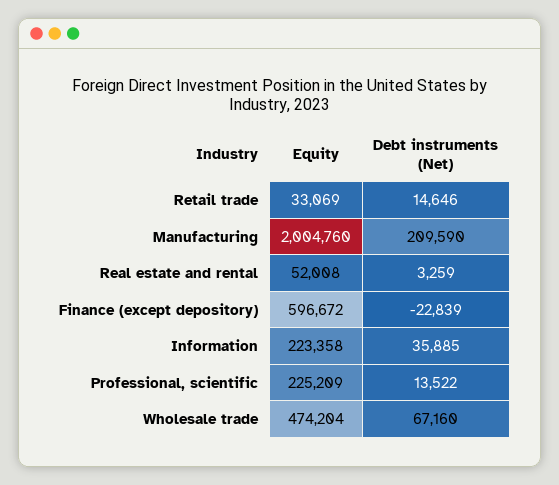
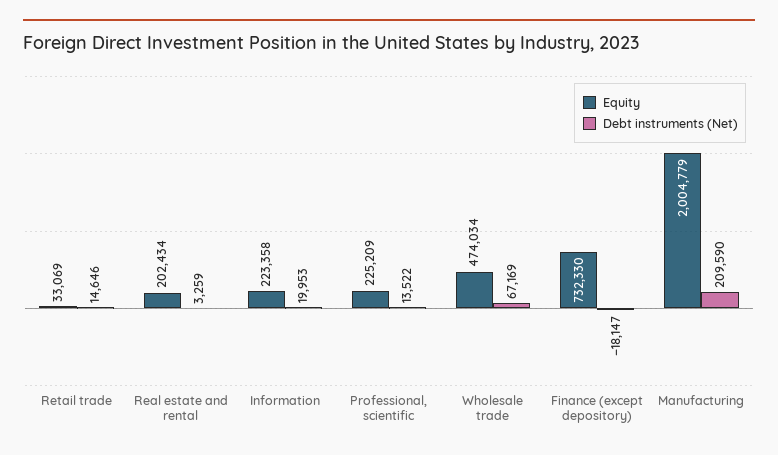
Equity, Manufacturing: 2004760 -> 2004779
Equity, Real estate and rental: 52008 -> 202434
Equity, Finance (except depository): 596672 -> 732330
Debt instruments (Net), Finance (except depository): -22839 -> -18147
Debt instruments (Net), Information: 35885 -> 19953
Equity, Wholesale trade: 474204 -> 474034
Debt instruments (Net), Wholesale trade: 67160 -> 67169

